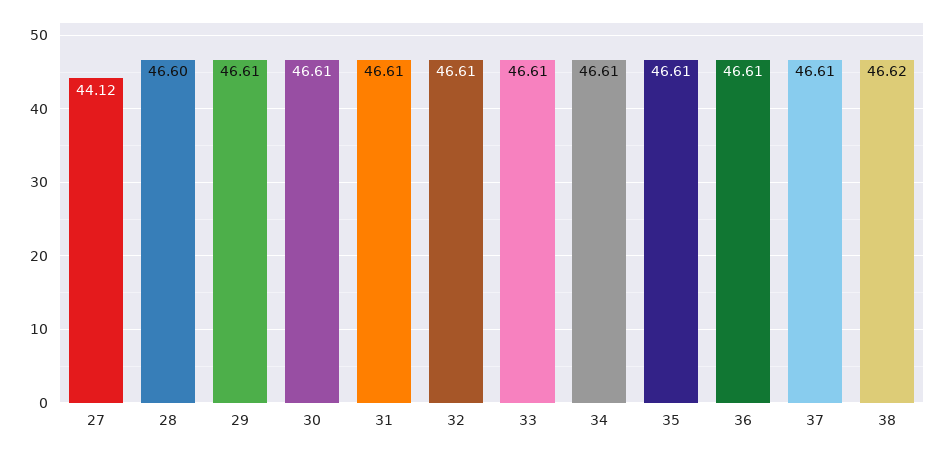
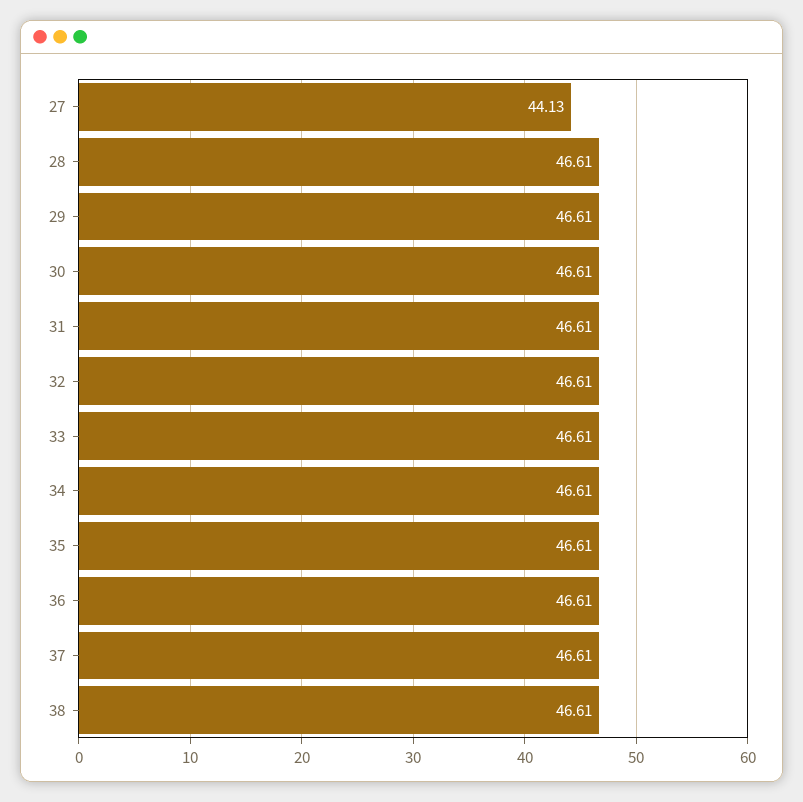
27: 44.12 -> 44.13
28: 46.6 -> 46.61
38: 46.62 -> 46.61

